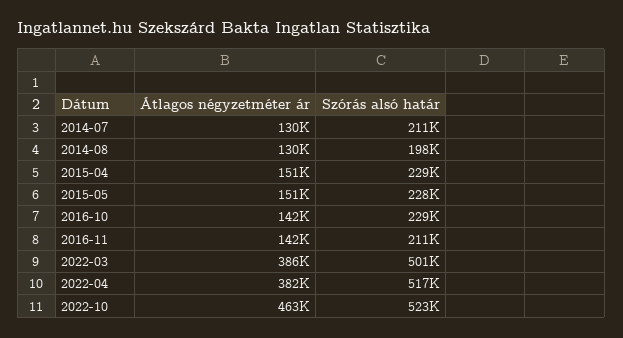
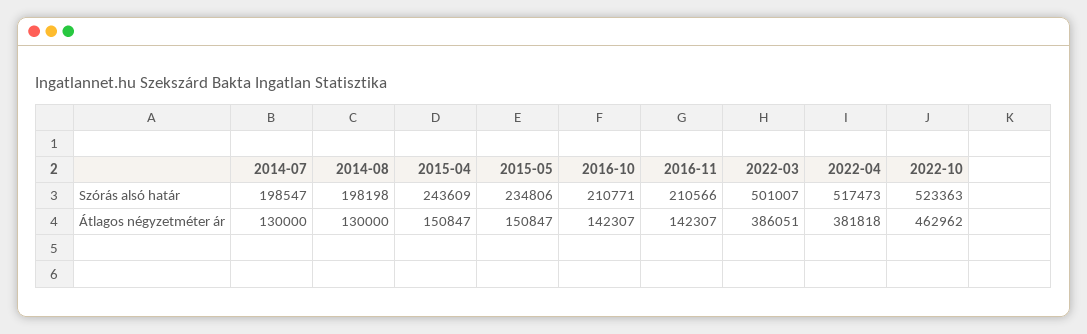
Szórás alsó határ, 2014-07: 211000 -> 198547
Szórás alsó határ, 2015-04: 229000 -> 243609
Szórás alsó határ, 2015-05: 228000 -> 234806
Szórás alsó határ, 2016-10: 229000 -> 210771

